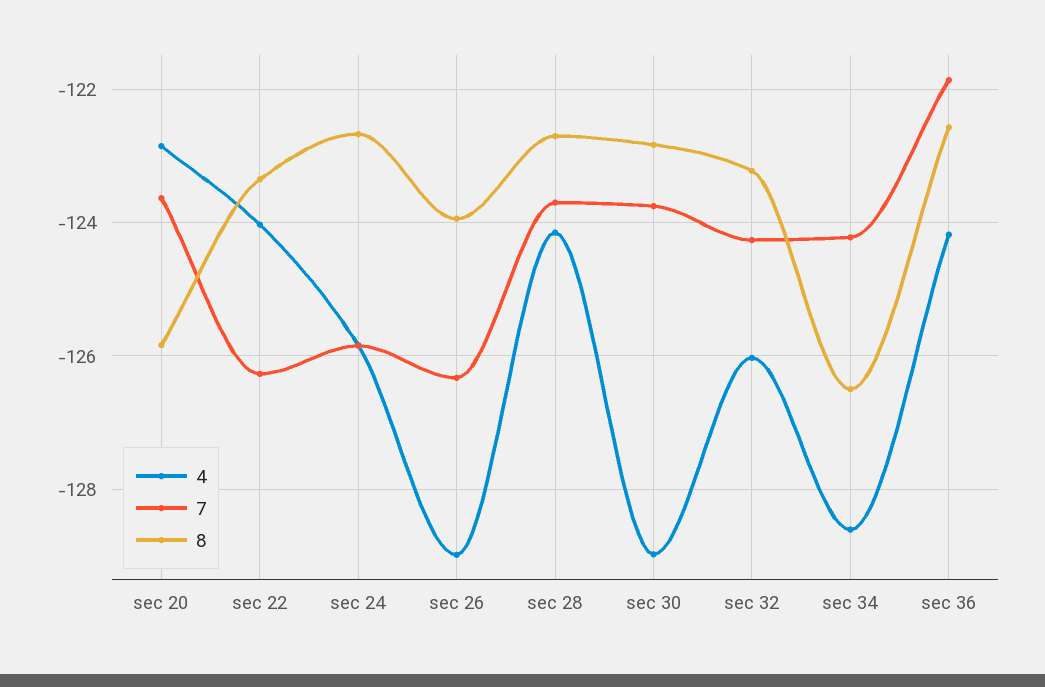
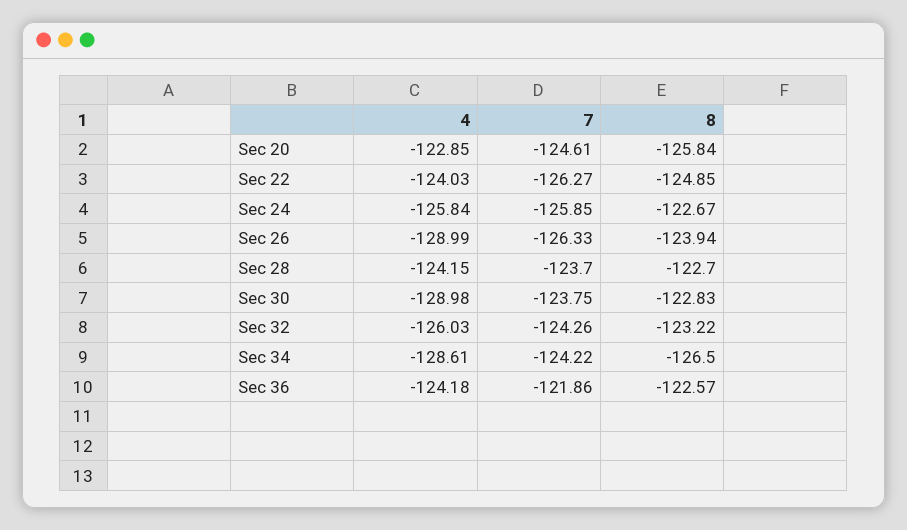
7, sec 20: -123.6 -> -124.61
8, sec 22: -123.4 -> -124.85

